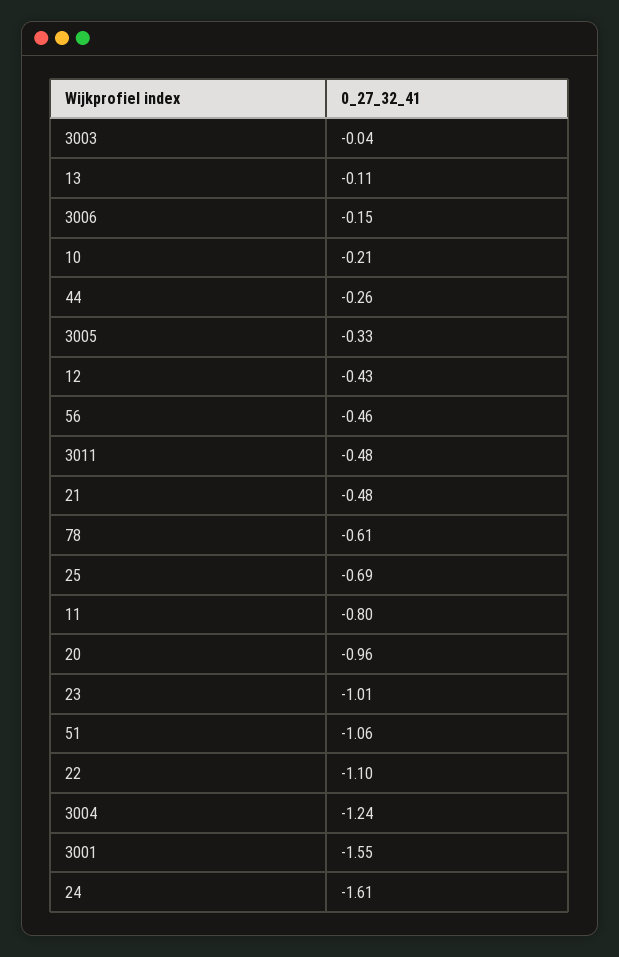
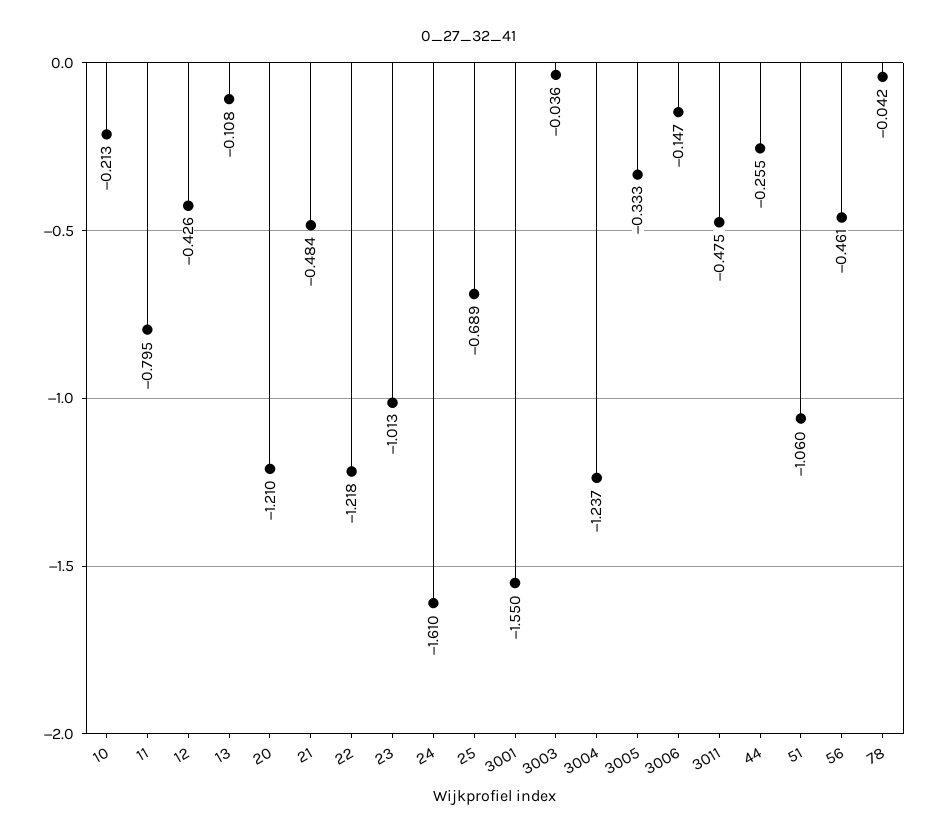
78: -0.61 -> -0.042
20: -0.96 -> -1.21
22: -1.1 -> -1.218

